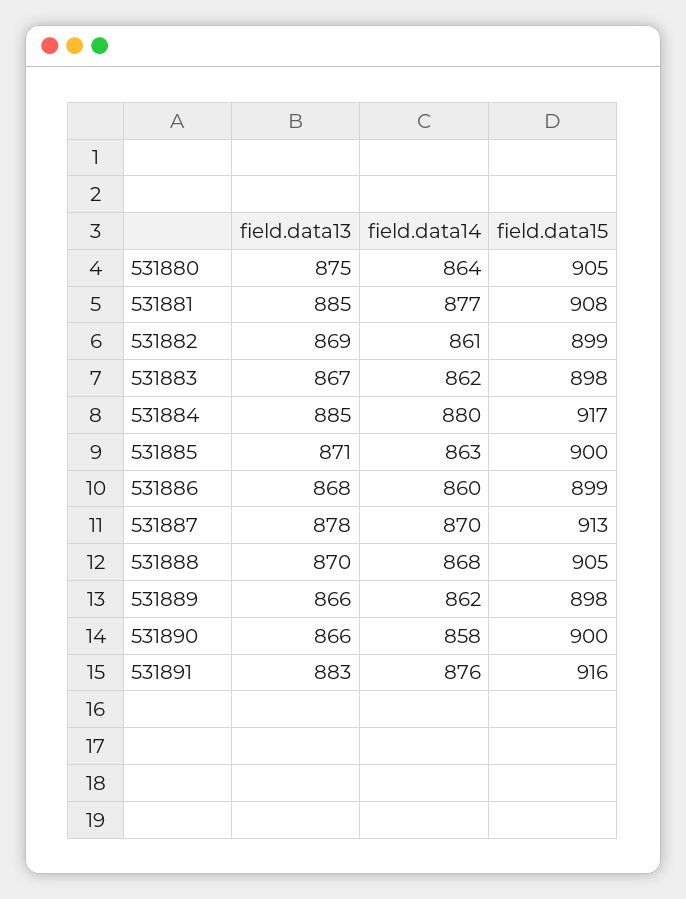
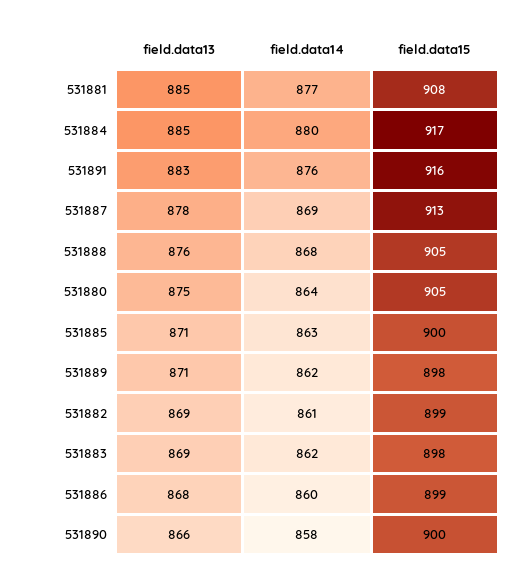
field.data13, 531883: 867 -> 869
field.data14, 531887: 870 -> 869
field.data13, 531888: 870 -> 876
field.data13, 531889: 866 -> 871

